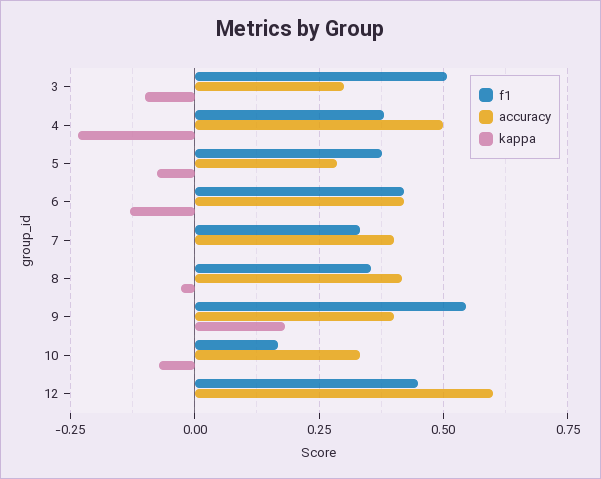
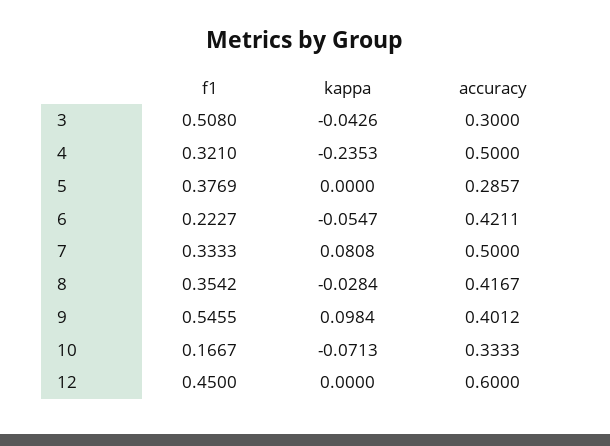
kappa, 3: -0.1 -> -0.0426
f1, 4: 0.375 -> 0.321
kappa, 5: -0.075 -> 0
f1, 6: 0.425 -> 0.2227
kappa, 6: -0.125 -> -0.0547
accuracy, 7: 0.4 -> 0.5
kappa, 7: 0 -> 0.0808
kappa, 9: 0.175 -> 0.0984

